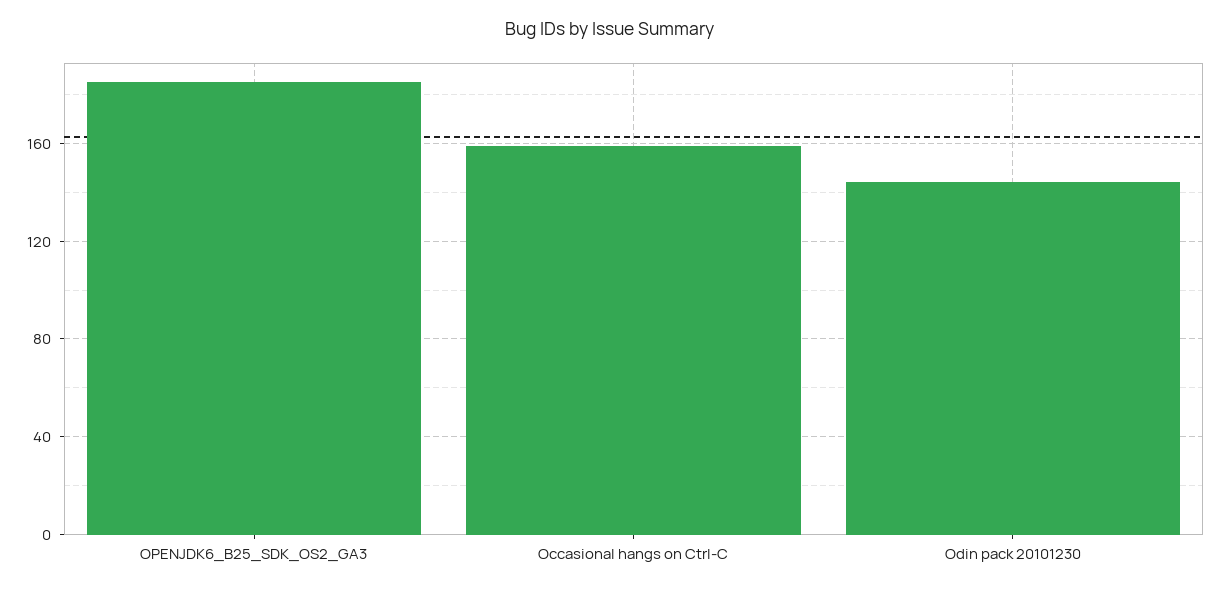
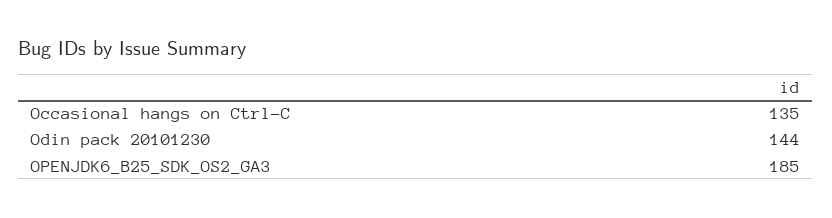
Occasional hangs on Ctrl-C: 160 -> 135

